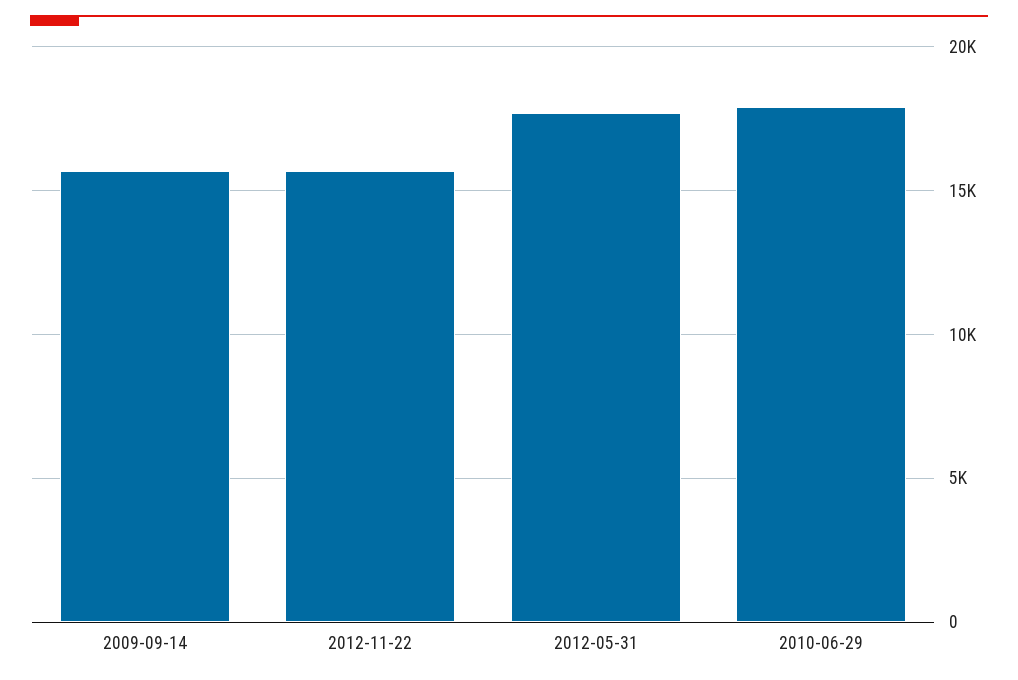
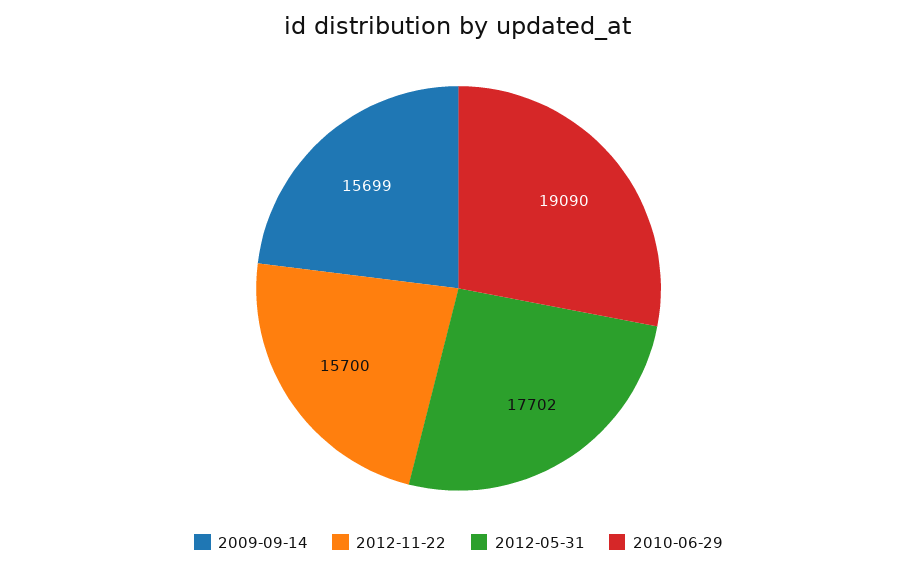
2010-06-29: 18000 -> 19090

